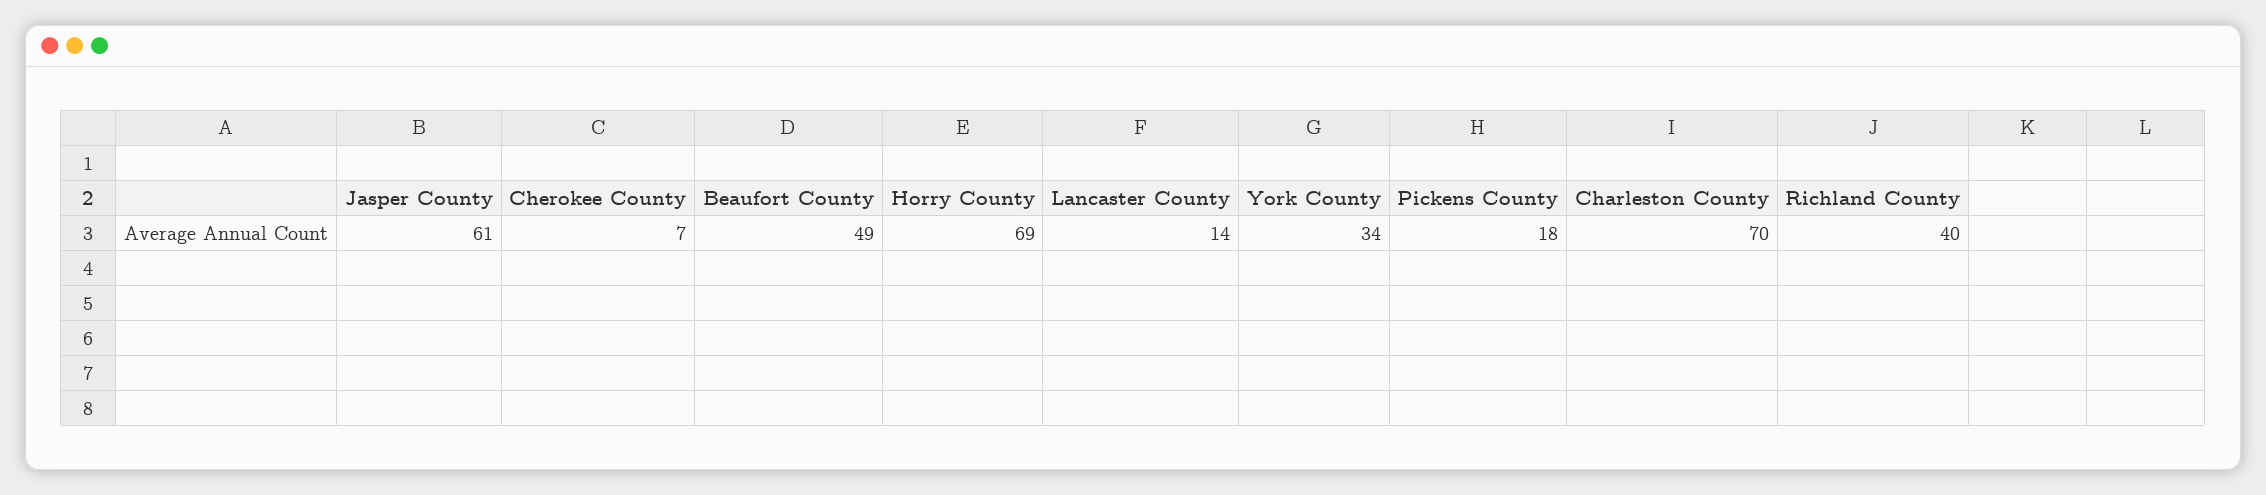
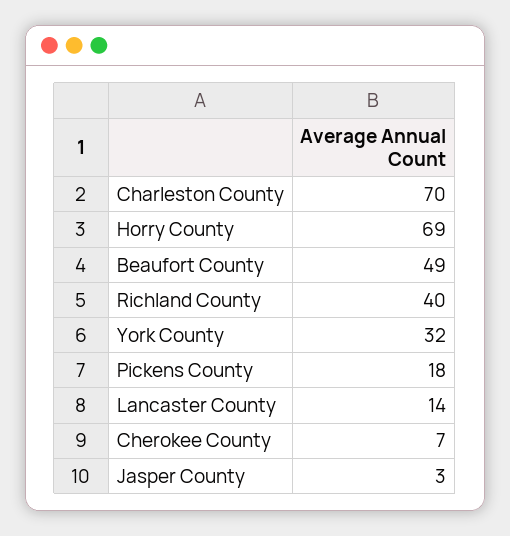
Jasper County: 61 -> 3
York County: 34 -> 32

